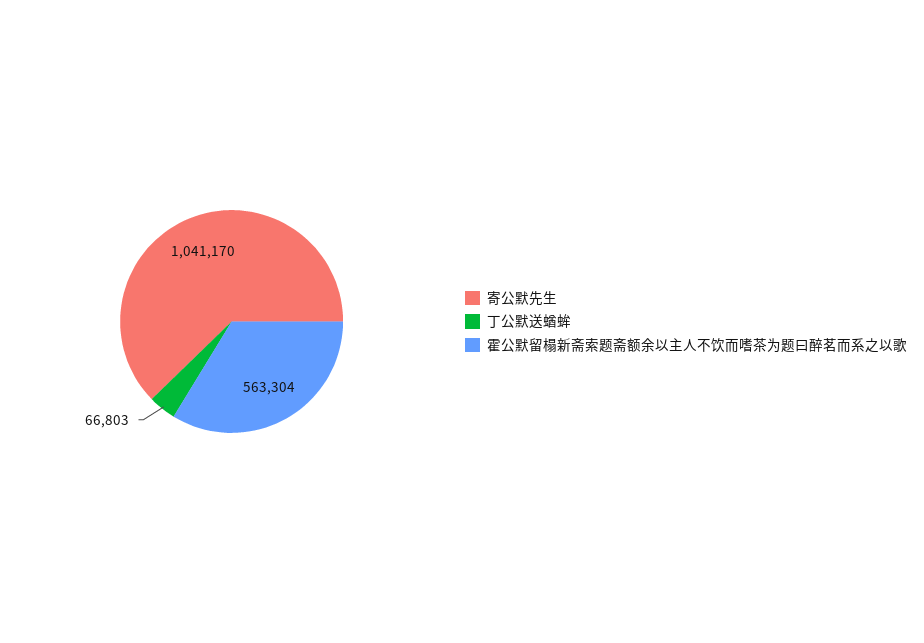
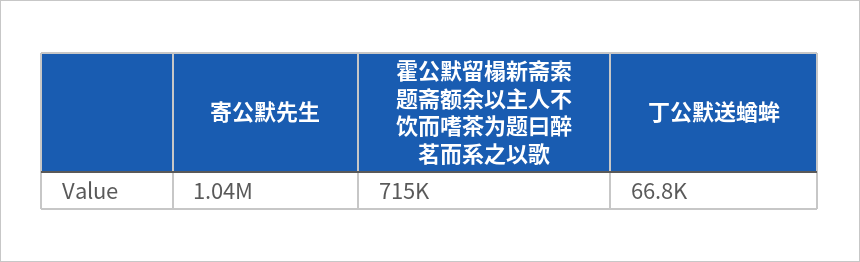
霍公默留榻新斋索题斋额余以主人不饮而嗜茶为题曰醉茗而系之以歌: 563304 -> 715000

